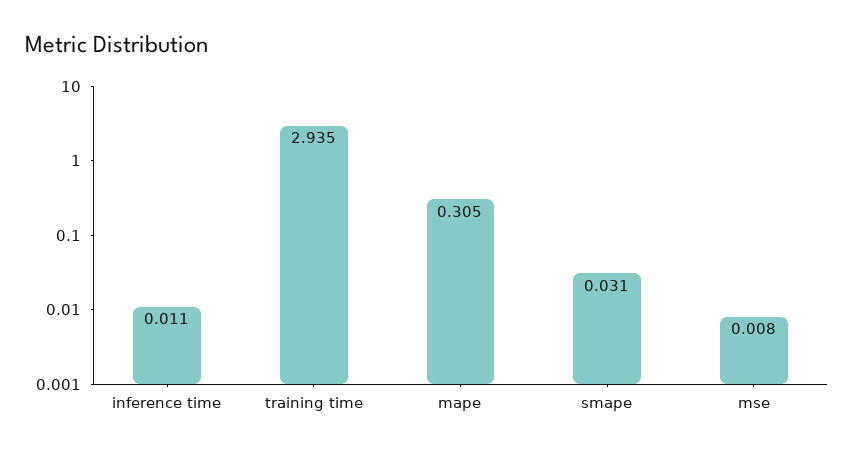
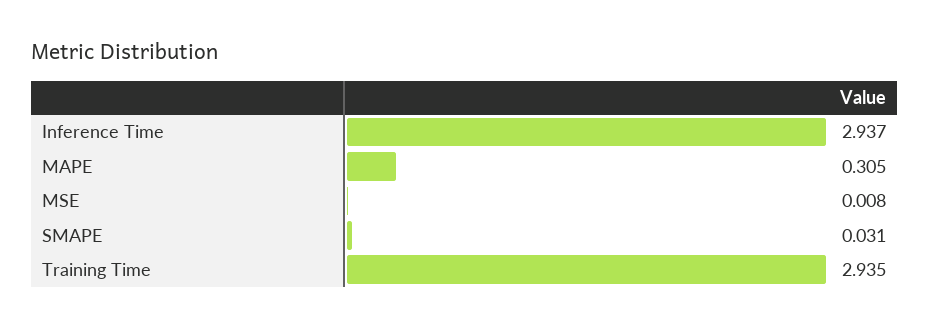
inference time: 0.011 -> 2.937

